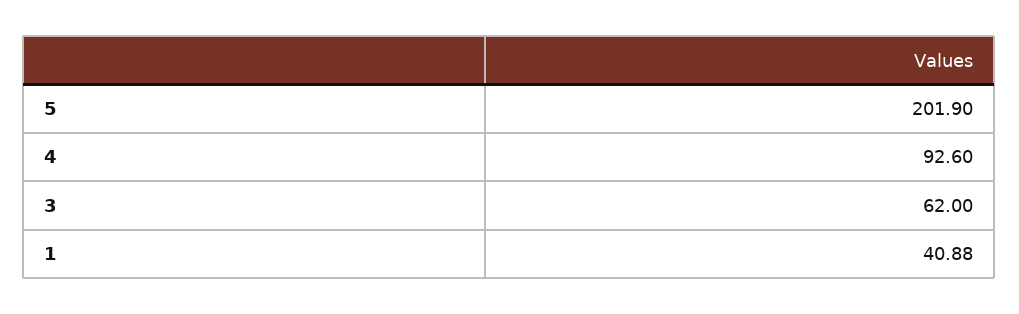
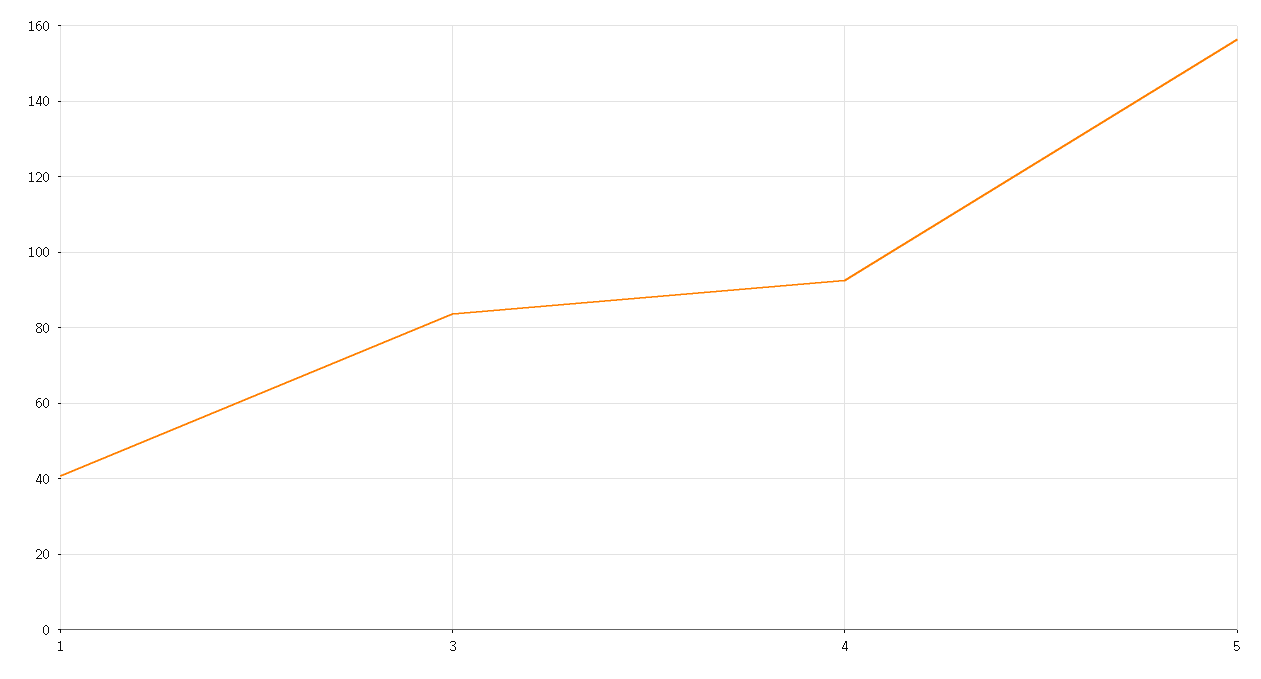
5: 201.9 -> 156
3: 62 -> 84

